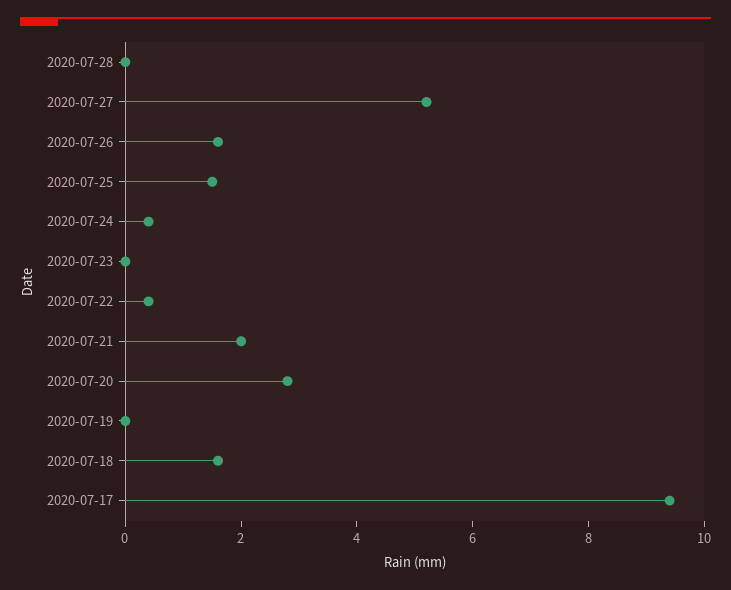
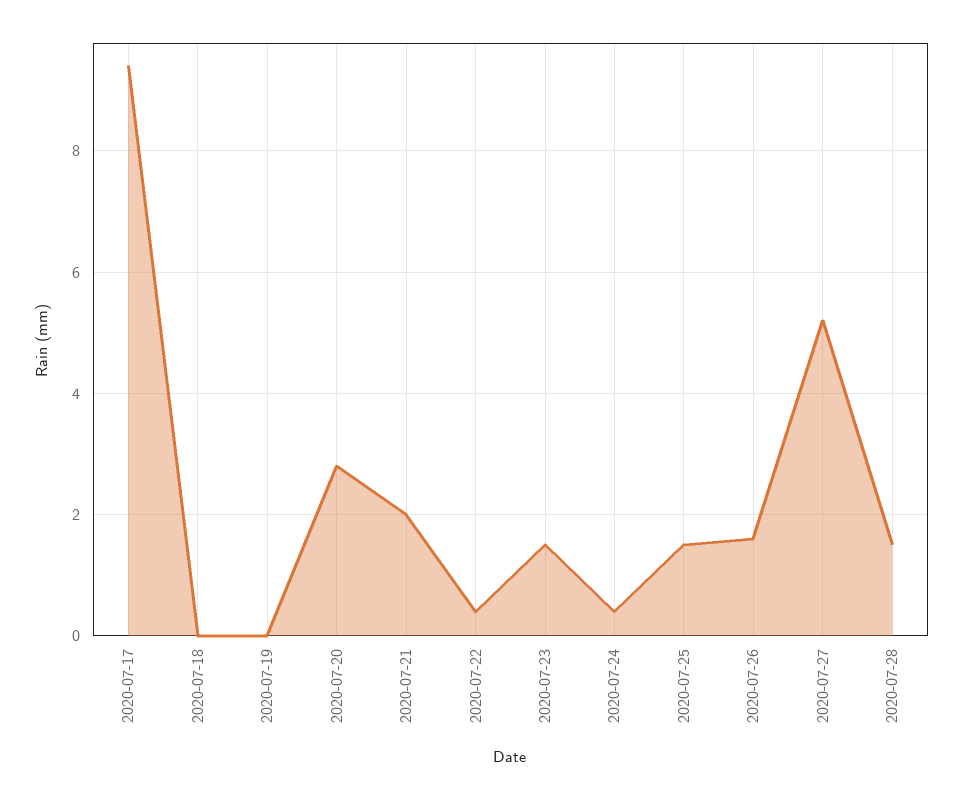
2020-07-28: 0 -> 1.5
2020-07-23: 0 -> 1.5
2020-07-18: 1.5 -> 0

